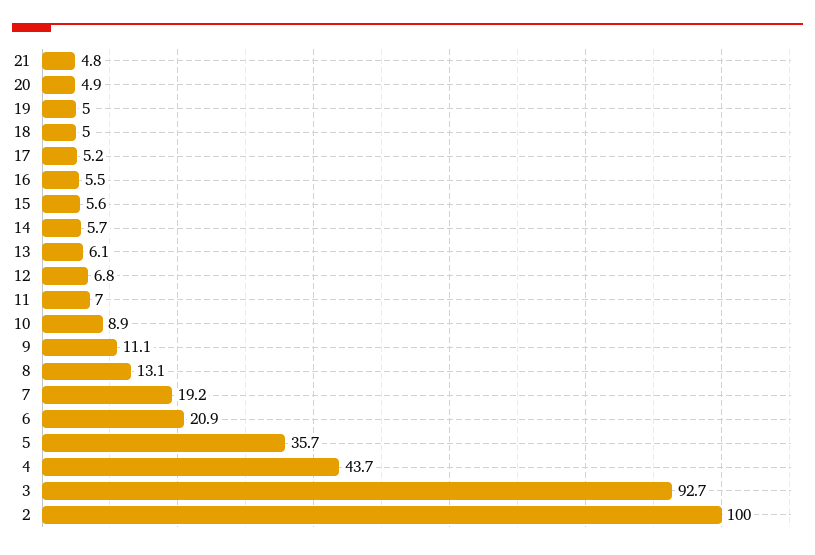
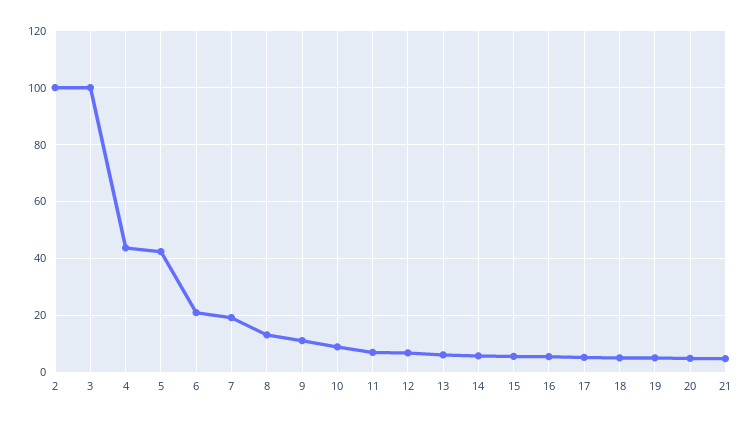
5: 35.7 -> 42.5
3: 92.7 -> 100

